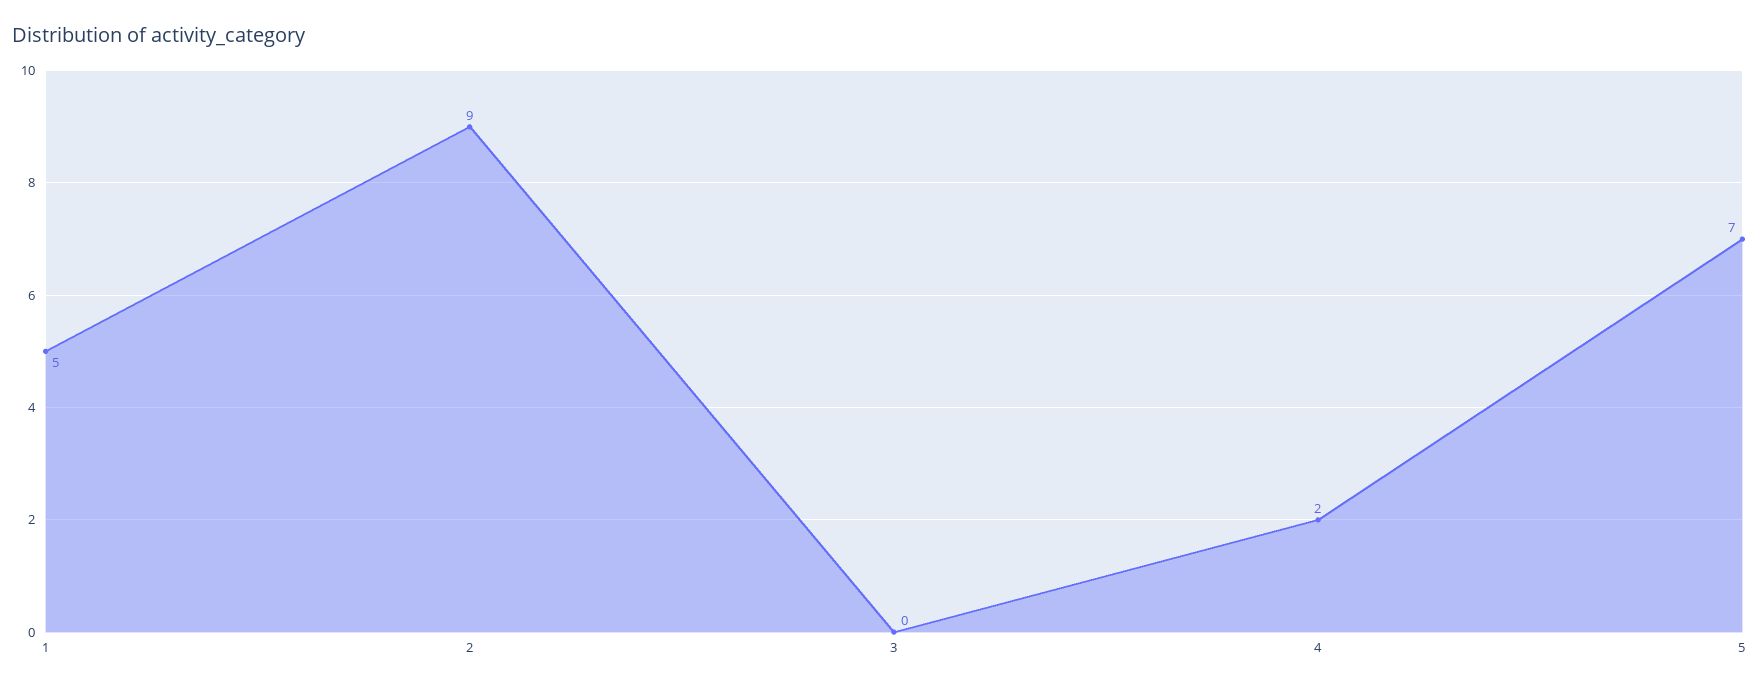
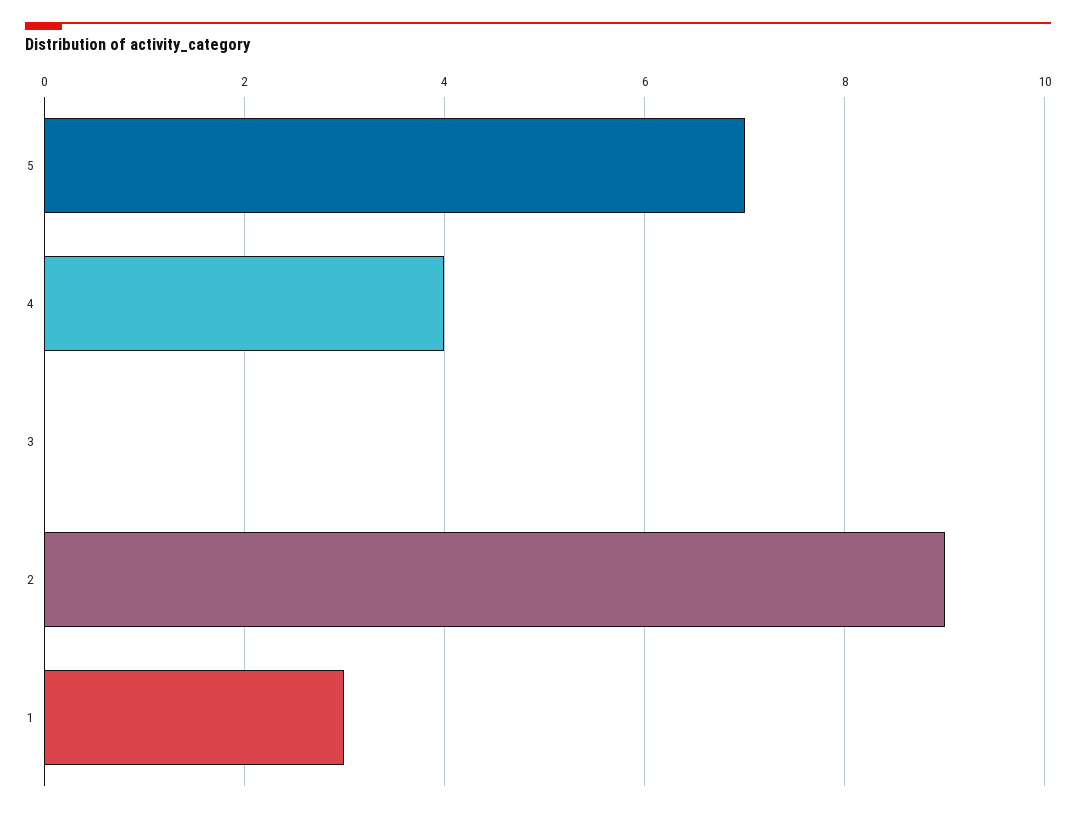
1: 5 -> 3
4: 2 -> 4

